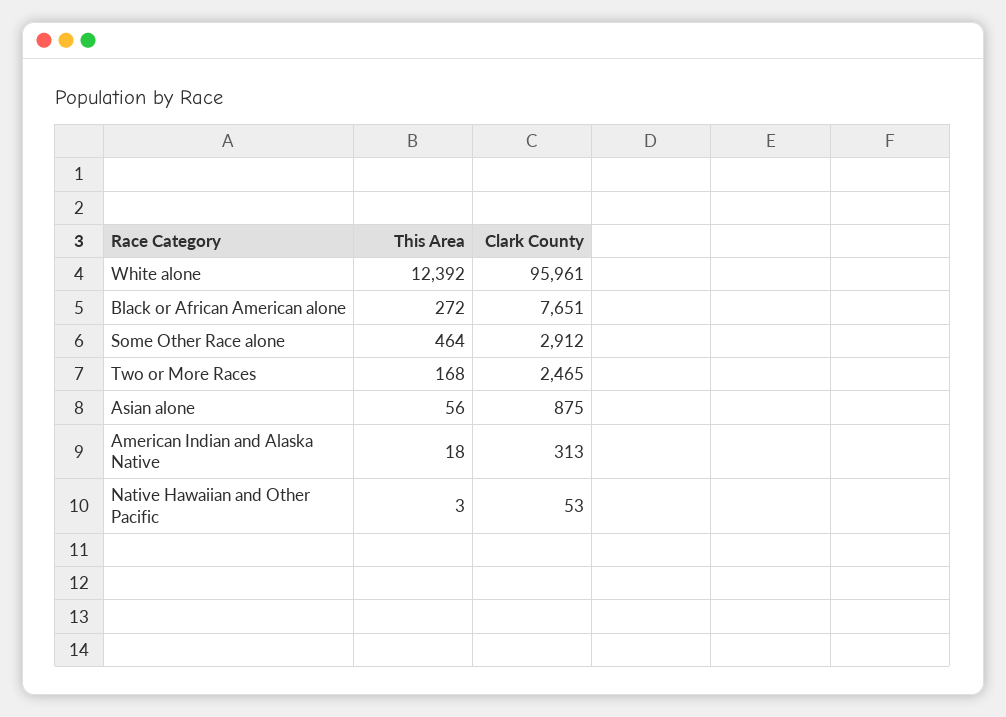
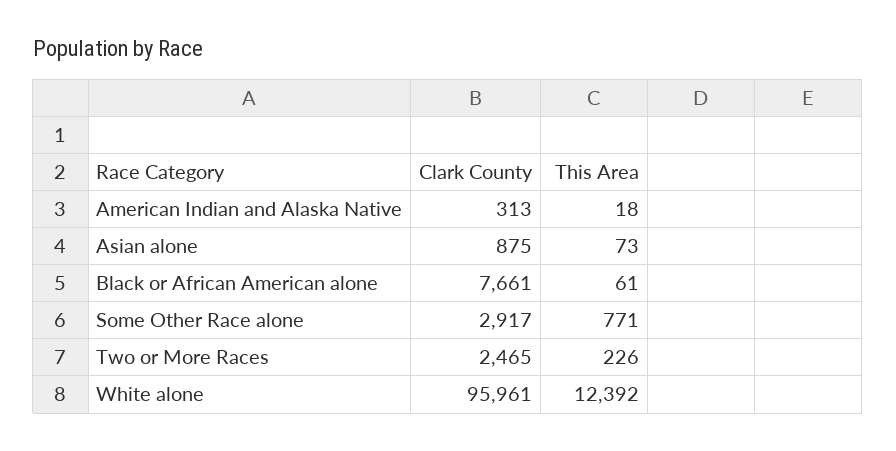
This Area, Black or African American alone: 272 -> 61
Clark County, Black or African American alone: 7651 -> 7661
This Area, Some Other Race alone: 464 -> 771
Clark County, Some Other Race alone: 2912 -> 2917
This Area, Two or More Races: 168 -> 226
This Area, Asian alone: 56 -> 73
This Area, Native Hawaiian and Other Pacific: 3 -> none
Clark County, Native Hawaiian and Other Pacific: 53 -> none

